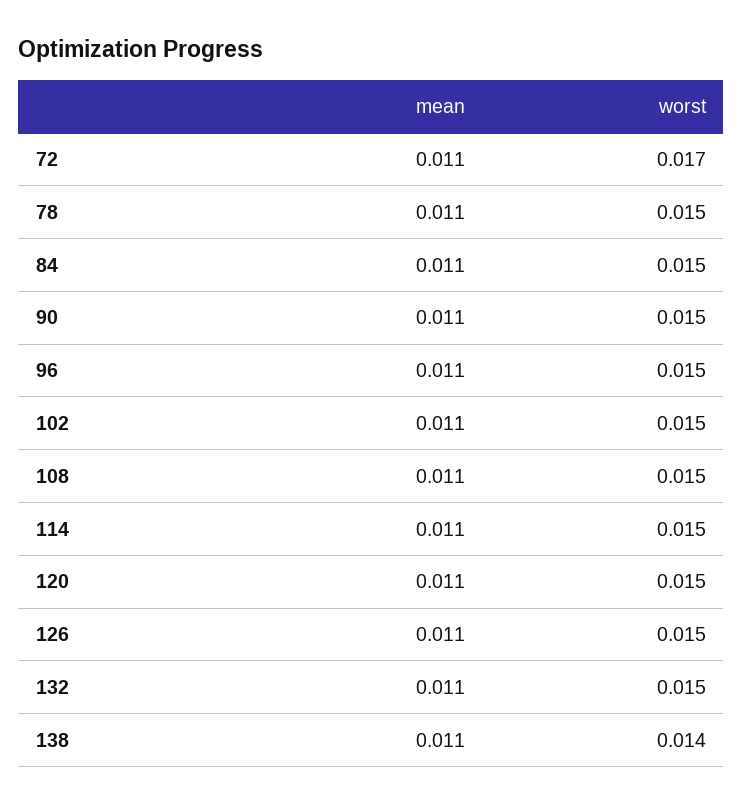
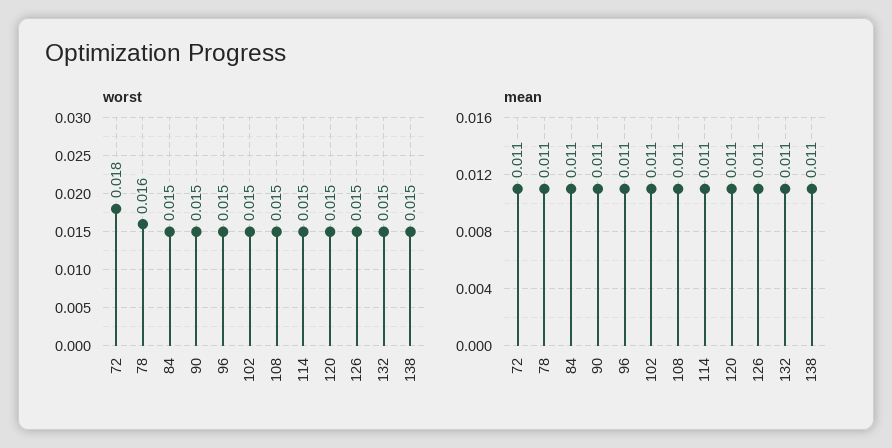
worst, 72: 0.017 -> 0.018
worst, 78: 0.015 -> 0.016
worst, 138: 0.014 -> 0.015

